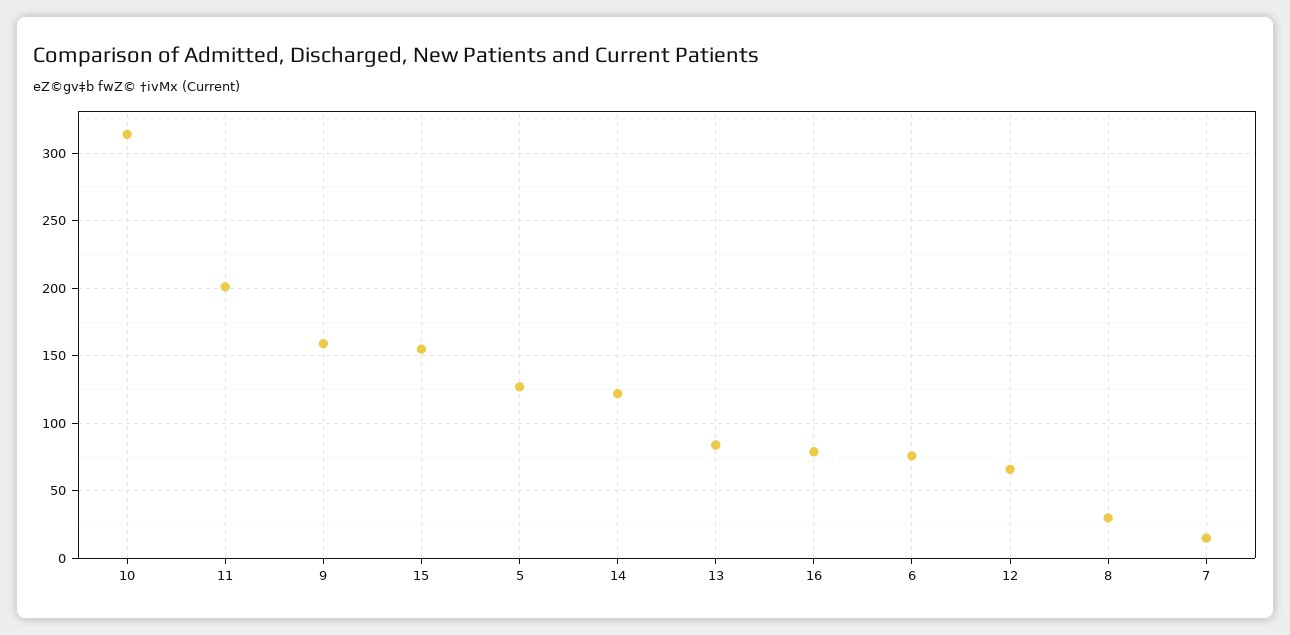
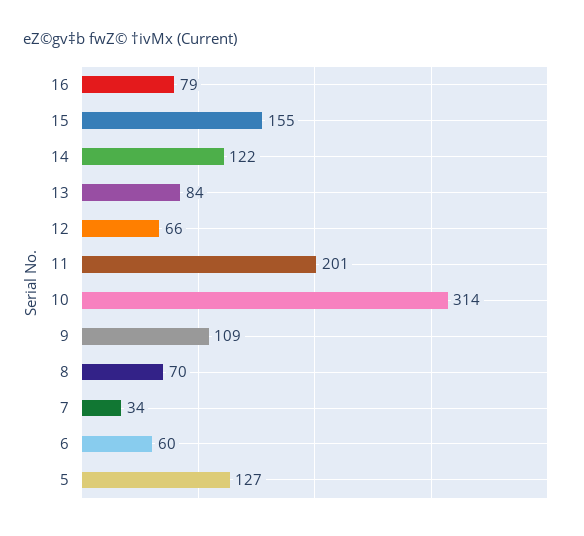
9: 160 -> 109
6: 75 -> 60
8: 30 -> 70
7: 15 -> 34

